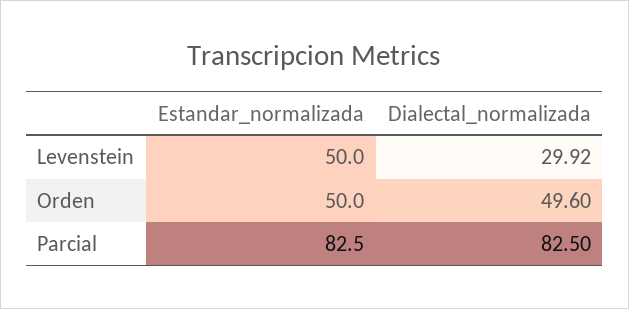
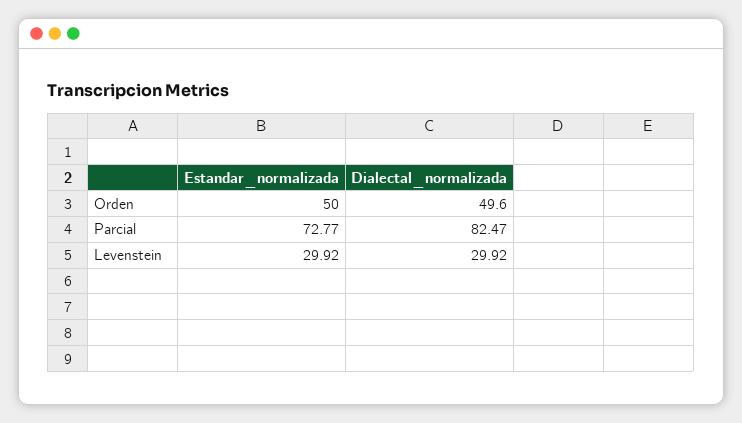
Estandar_normalizada, Levenstein: 50 -> 29.92
Estandar_normalizada, Parcial: 82.5 -> 72.77
Dialectal_normalizada, Parcial: 82.5 -> 82.47

